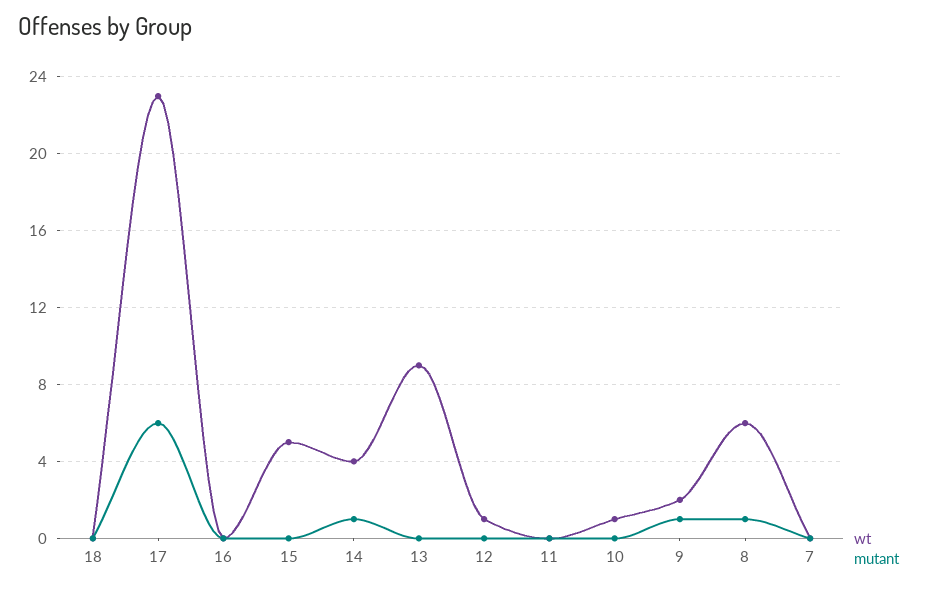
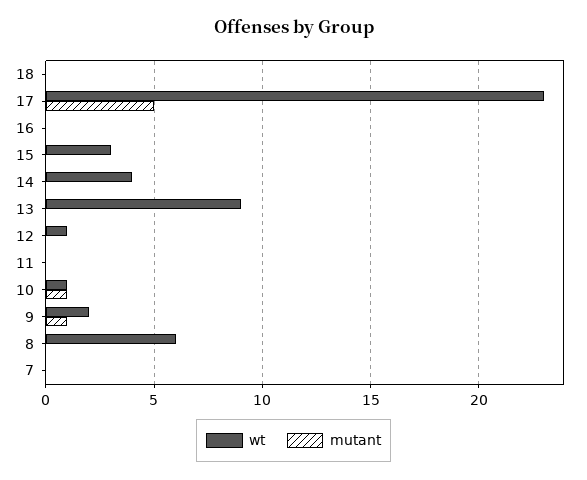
mutant, 17: 6 -> 5
wt, 15: 5 -> 3
mutant, 14: 1 -> 0
mutant, 10: 0 -> 1
mutant, 8: 1 -> 0

